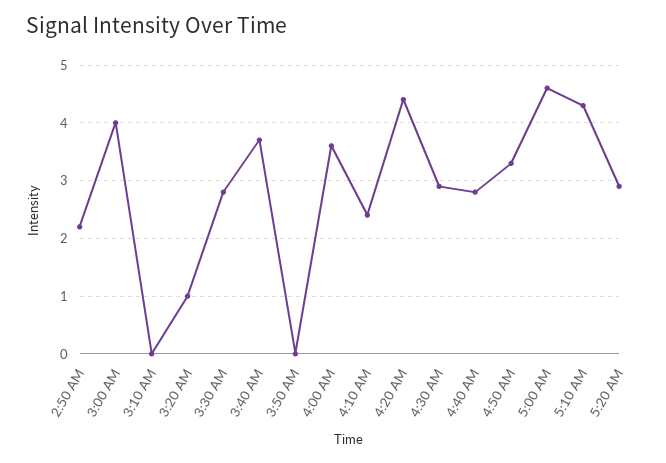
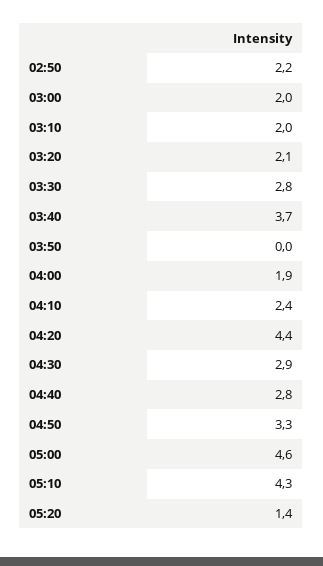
3:00 AM: 4 -> 2
3:10 AM: 0 -> 2
3:20 AM: 1 -> 2.1
4:00 AM: 3.5 -> 1.9
5:20 AM: 3 -> 1.4

